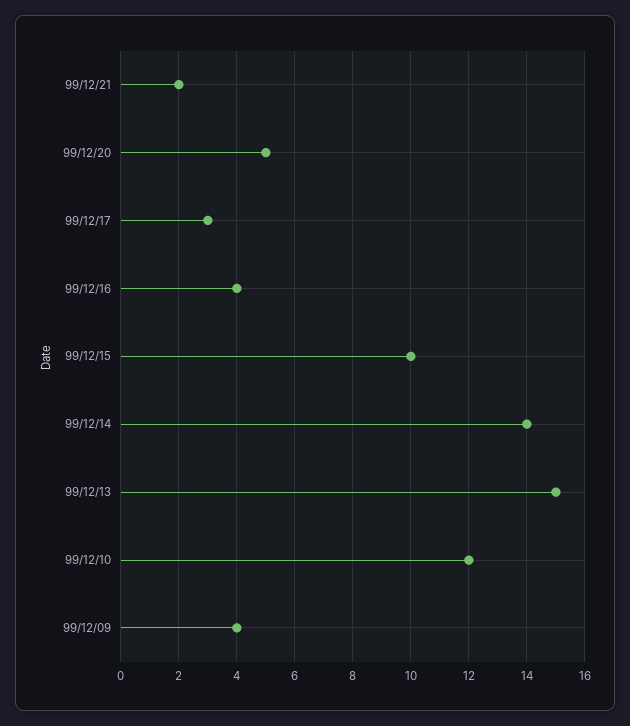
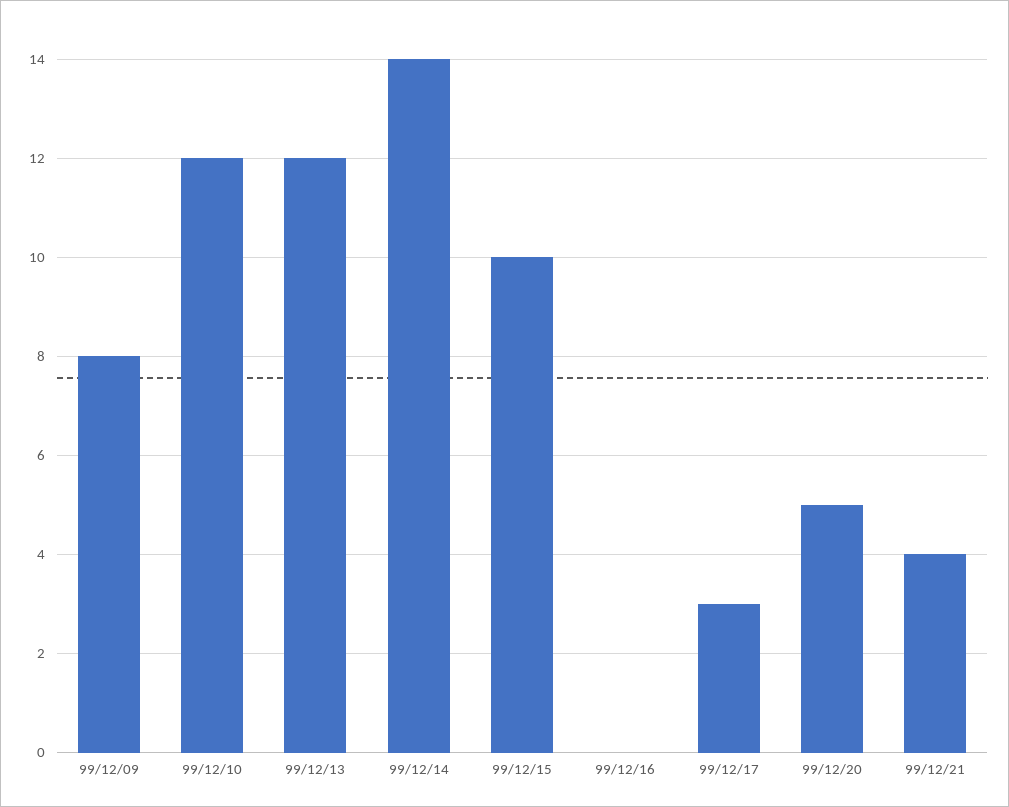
99/12/21: 2 -> 4
99/12/16: 4 -> 0
99/12/13: 15 -> 12
99/12/09: 4 -> 8

